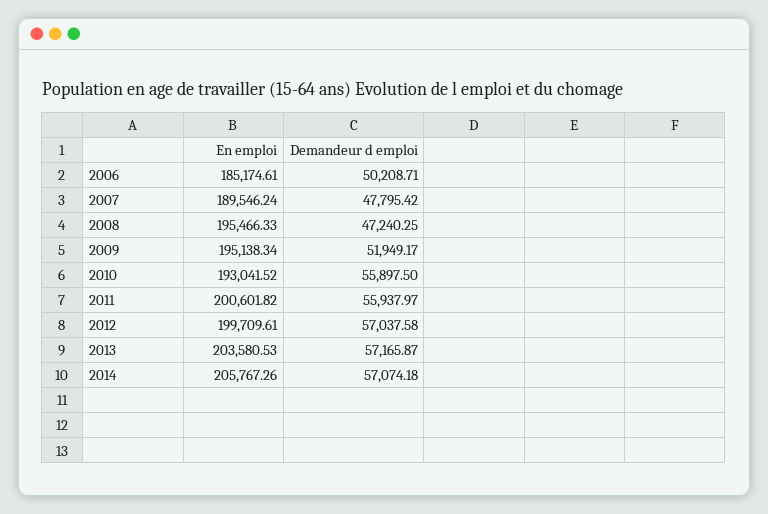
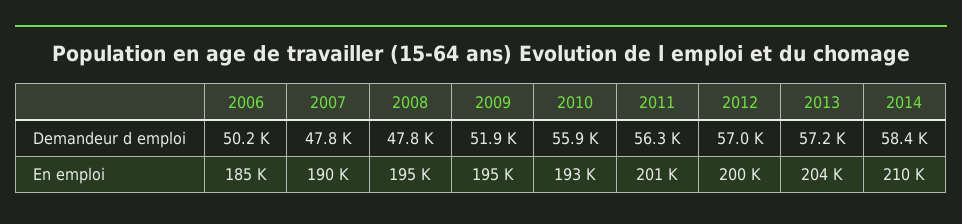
Demandeur d emploi, 2008: 47240.25 -> 47800
Demandeur d emploi, 2011: 55937.97 -> 56300
En emploi, 2014: 205767.26 -> 210000
Demandeur d emploi, 2014: 57074.18 -> 58400

